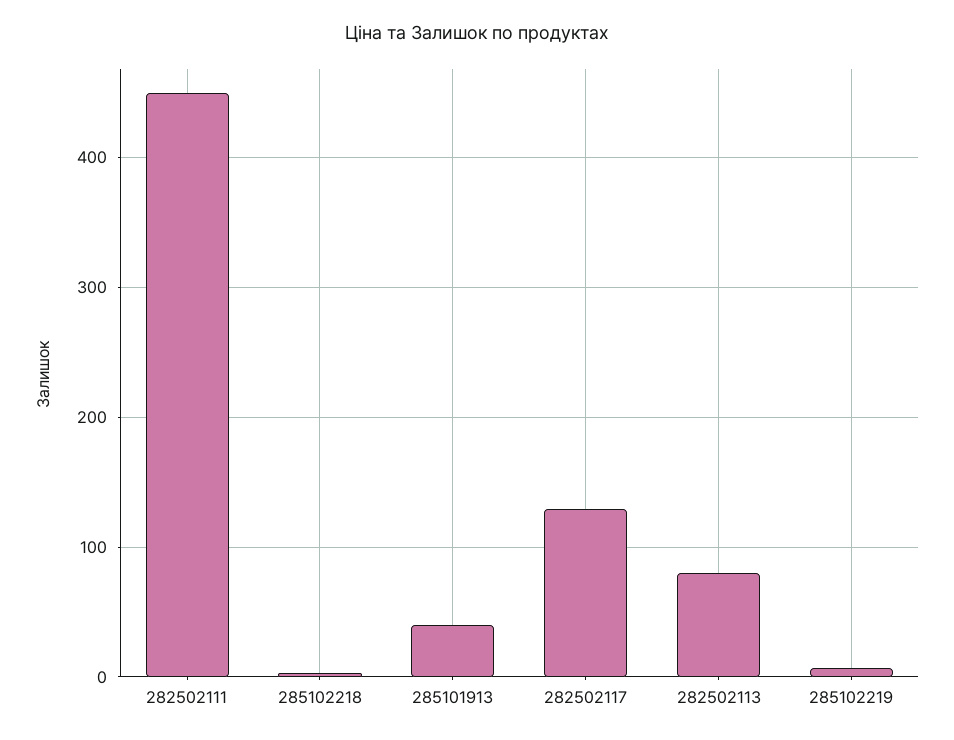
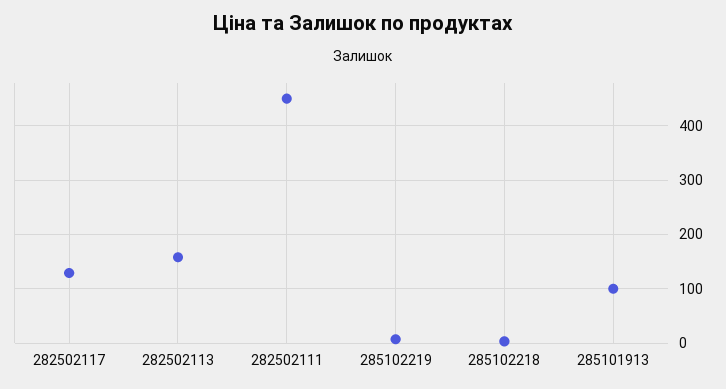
285101913: 40 -> 100
282502113: 80 -> 160

